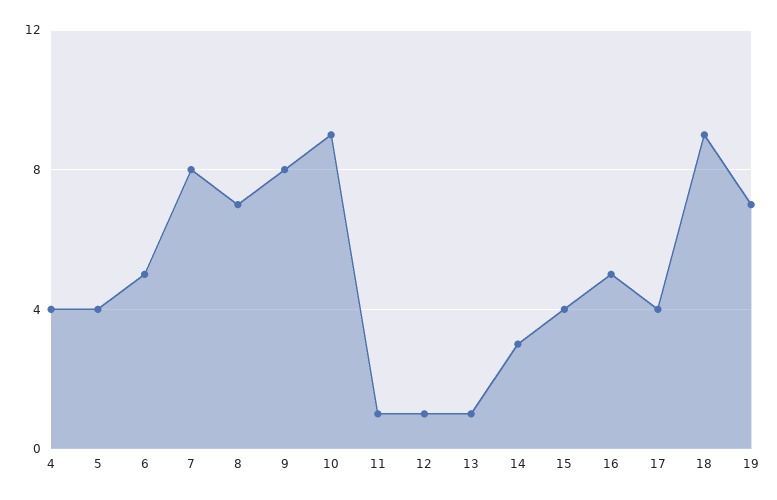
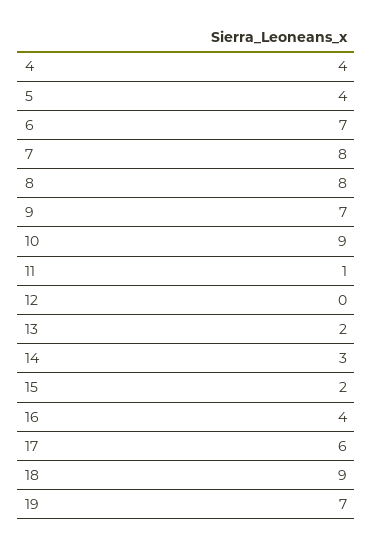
6: 5 -> 7
8: 7 -> 8
9: 8 -> 7
12: 1 -> 0
13: 1 -> 2
15: 4 -> 2
16: 5 -> 4
17: 4 -> 6

